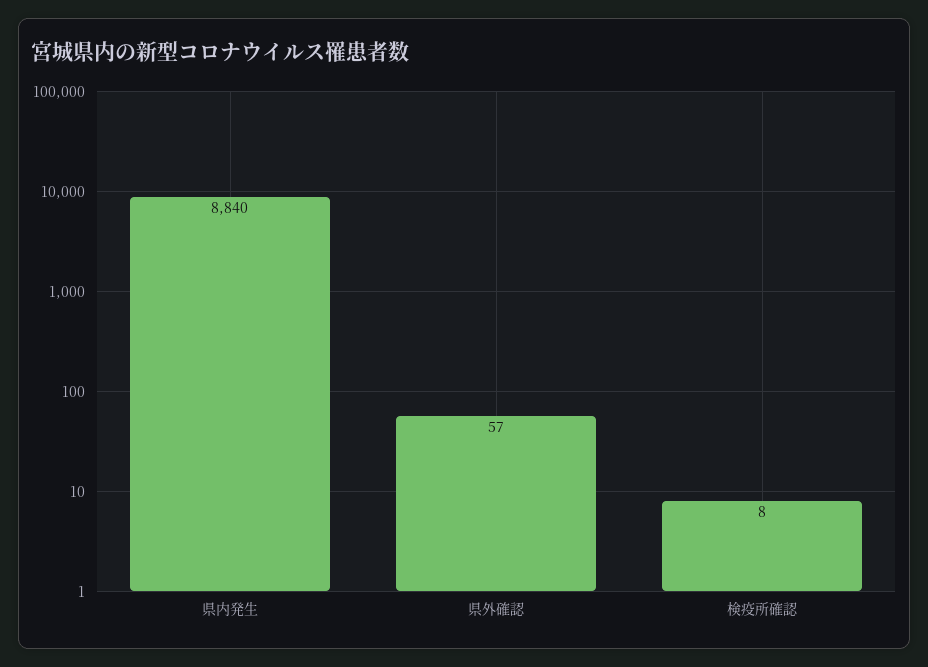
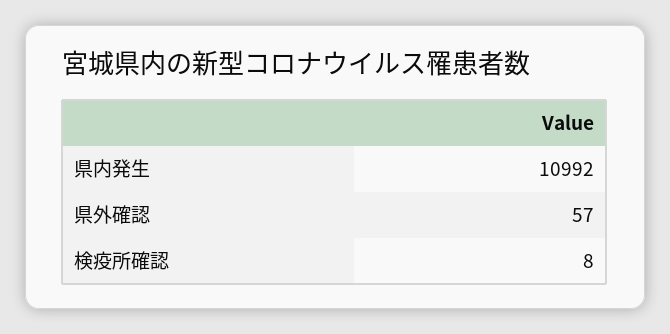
県内発生: 8840 -> 10992

